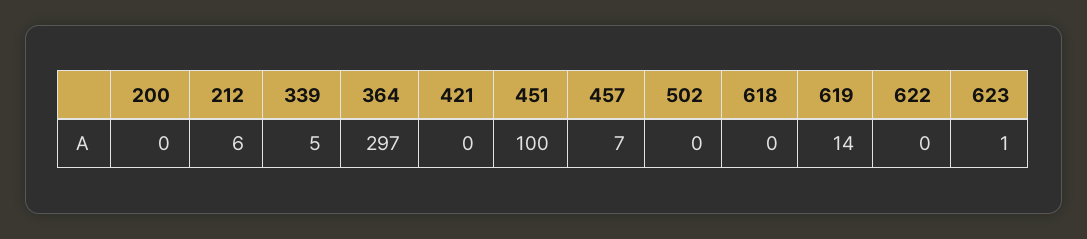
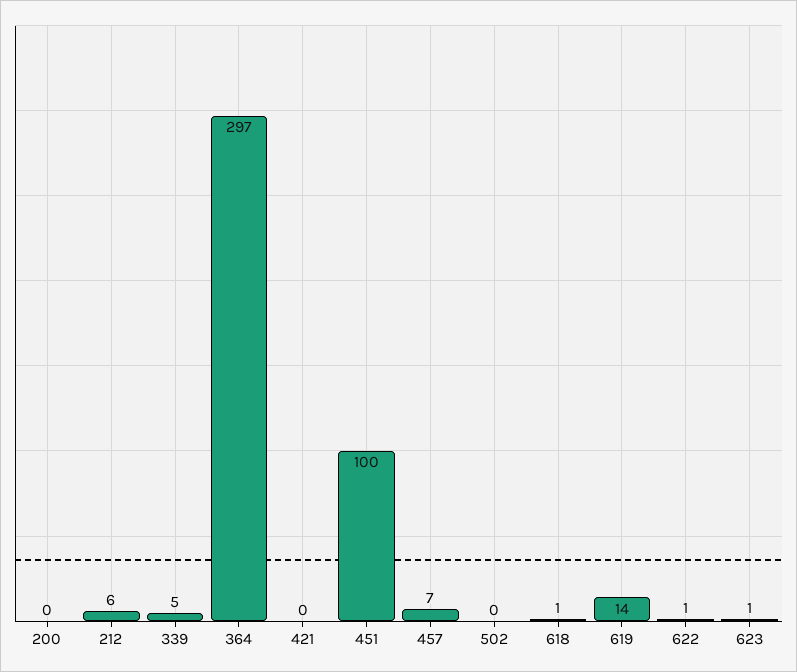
618: 0 -> 1
622: 0 -> 1

